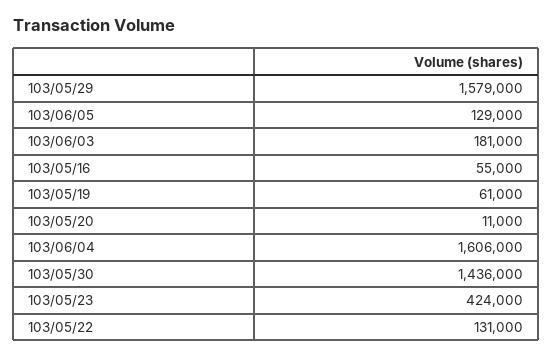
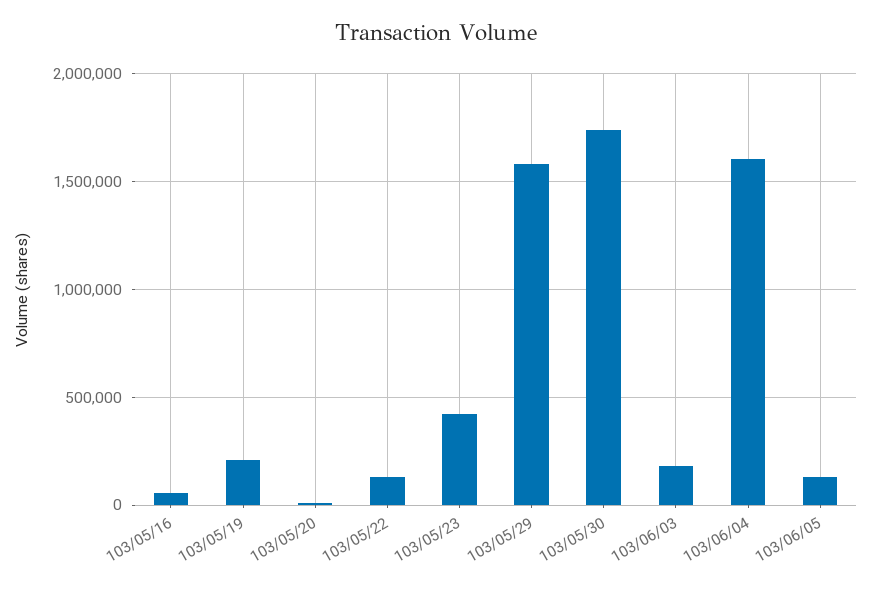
103/05/19: 61000 -> 200000
103/05/30: 1436000 -> 1750000

